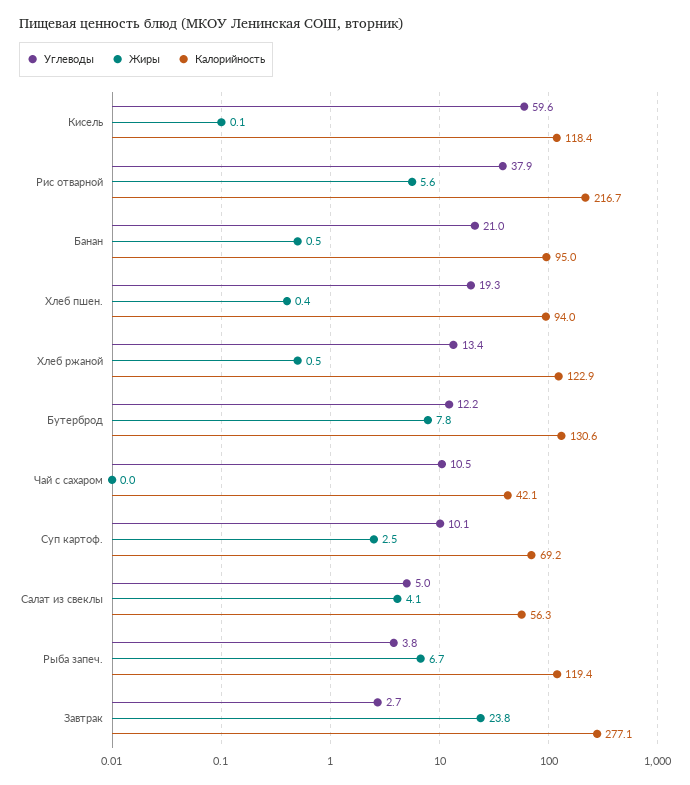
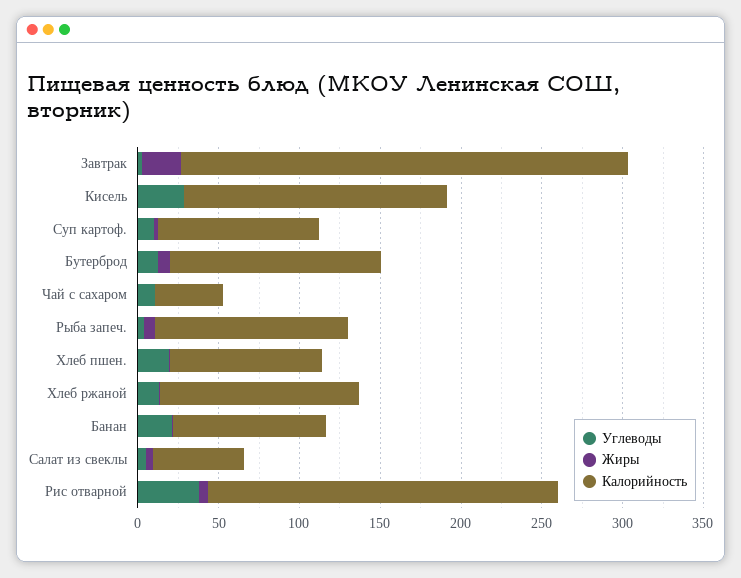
Углеводы, Кисель: 59.6 -> 30
Калорийность, Кисель: 118.4 -> 160
Калорийность, Суп картоф.: 69.2 -> 100

